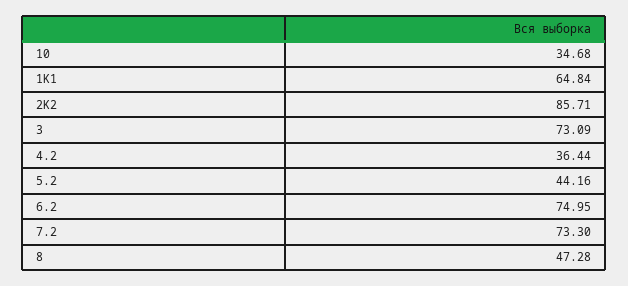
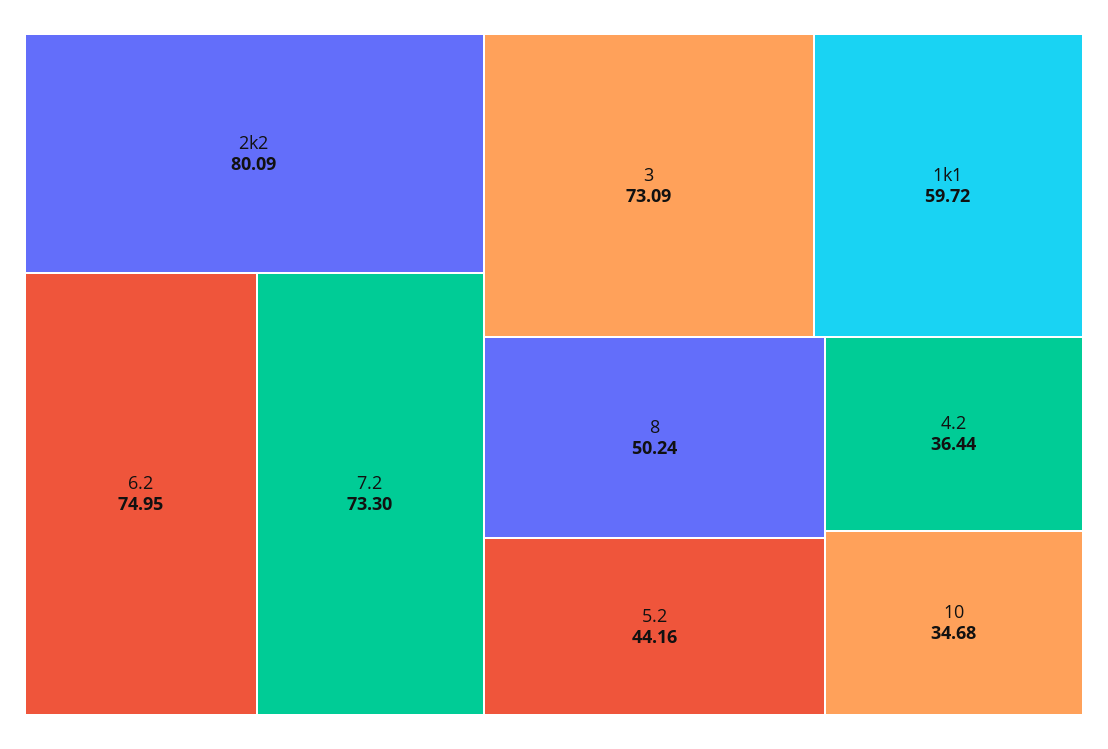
1K1: 64.84 -> 59.72
2K2: 85.71 -> 80.09
8: 47.28 -> 50.24

